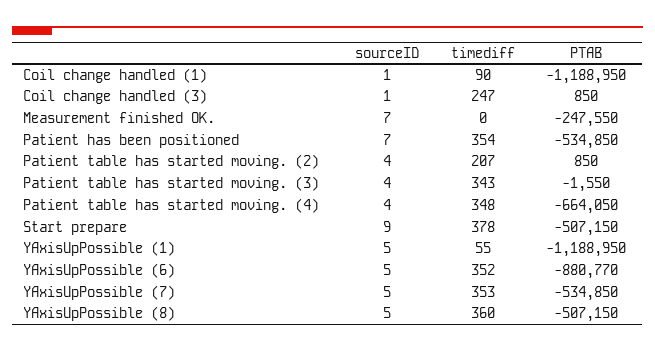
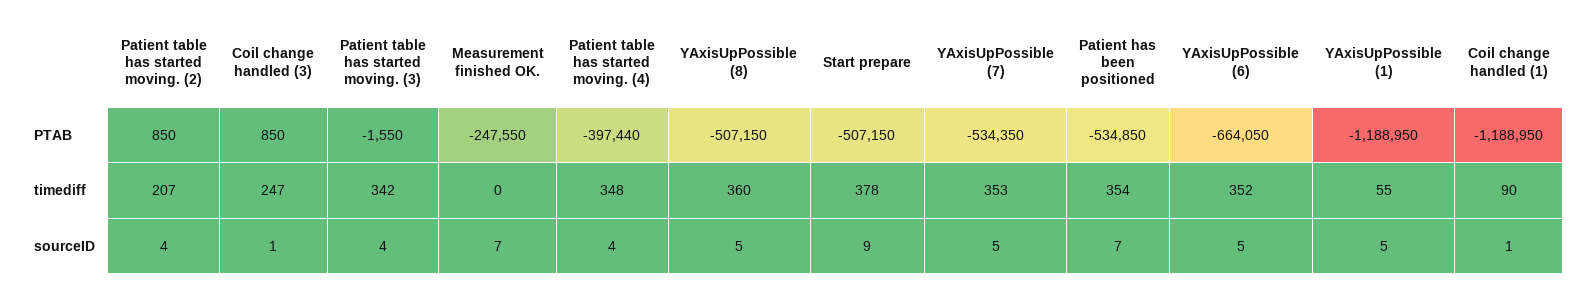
timediff, Patient table has started moving. (3): 343 -> 342
PTAB, Patient table has started moving. (4): -664050 -> -397440
PTAB, YAxisUpPossible (6): -880770 -> -664050
PTAB, YAxisUpPossible (7): -534850 -> -534350

